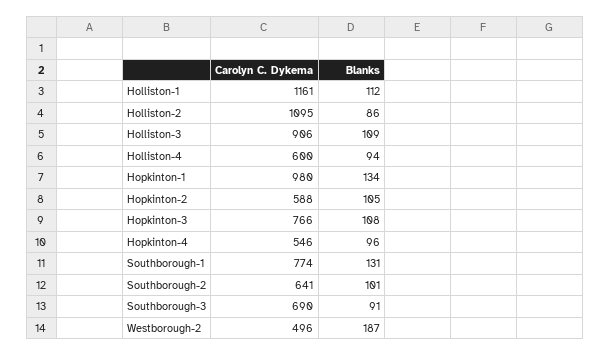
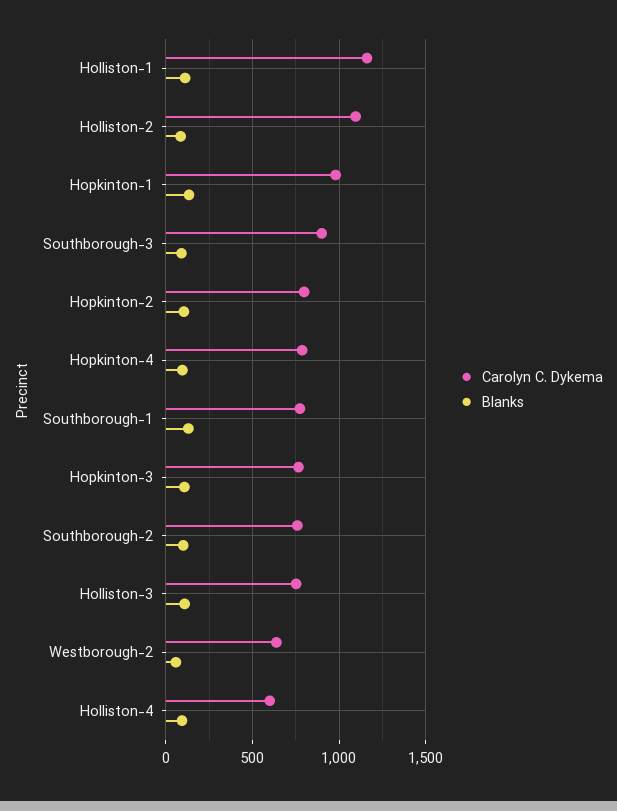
Carolyn C. Dykema, Holliston-3: 906 -> 750
Carolyn C. Dykema, Hopkinton-2: 588 -> 800
Carolyn C. Dykema, Hopkinton-4: 546 -> 800
Carolyn C. Dykema, Southborough-2: 641 -> 750
Carolyn C. Dykema, Southborough-3: 690 -> 900
Carolyn C. Dykema, Westborough-2: 496 -> 650
Blanks, Westborough-2: 187 -> 50

